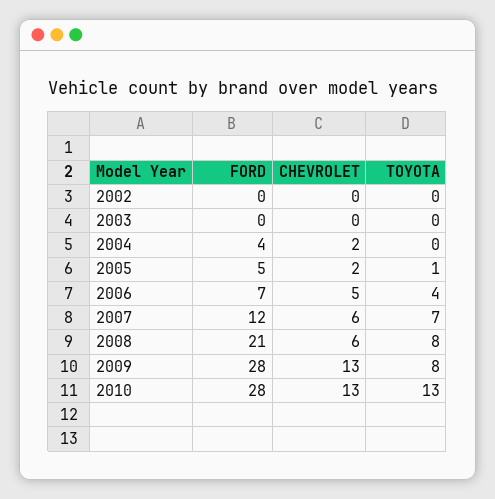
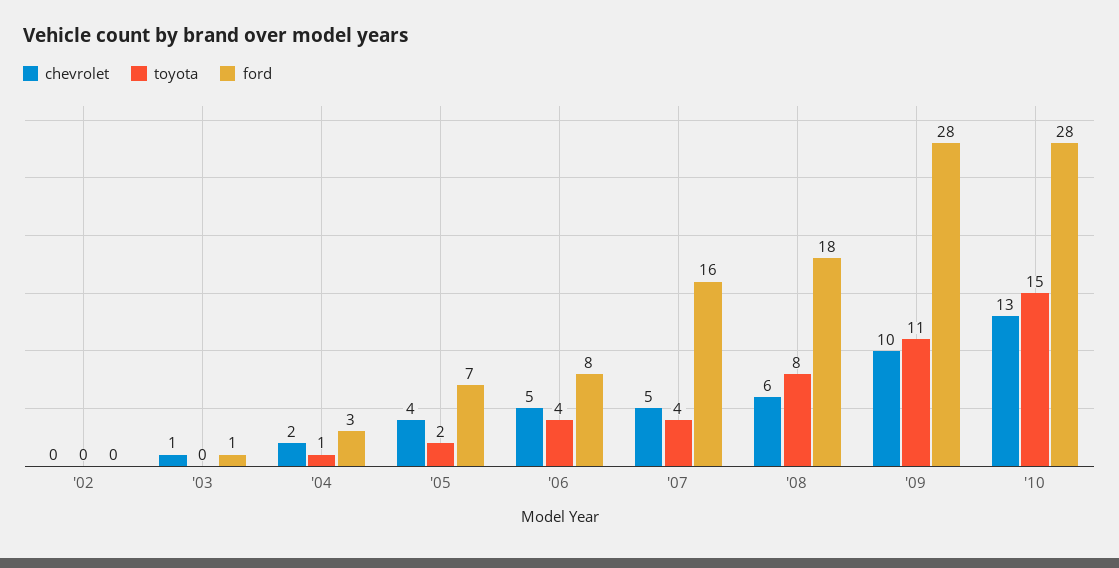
FORD, 2003: 0 -> 1
CHEVROLET, 2003: 0 -> 1
FORD, 2004: 4 -> 3
TOYOTA, 2004: 0 -> 1
FORD, 2005: 5 -> 7
CHEVROLET, 2005: 2 -> 4
TOYOTA, 2005: 1 -> 2
FORD, 2006: 7 -> 8
FORD, 2007: 12 -> 16
CHEVROLET, 2007: 6 -> 5
TOYOTA, 2007: 7 -> 4
FORD, 2008: 21 -> 18
CHEVROLET, 2009: 13 -> 10
TOYOTA, 2009: 8 -> 11
TOYOTA, 2010: 13 -> 15

